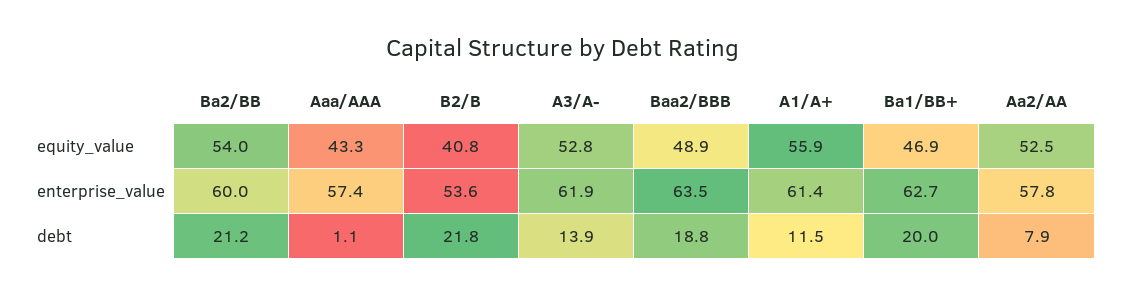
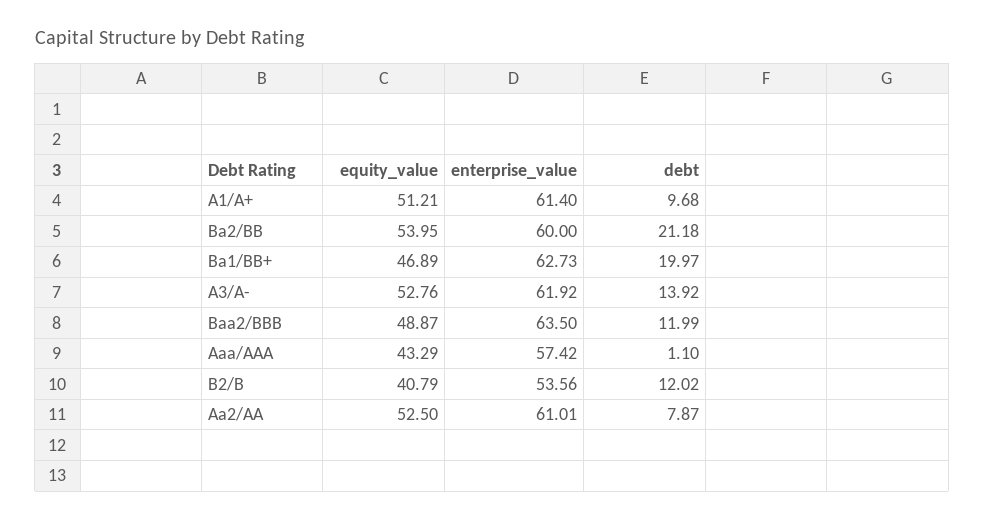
A1/A+, equity_value: 55.9 -> 51.21
Aa2/AA, enterprise_value: 57.8 -> 61.01
B2/B, debt: 21.8 -> 12.02
Baa2/BBB, debt: 18.8 -> 11.99
A1/A+, debt: 11.5 -> 9.68

